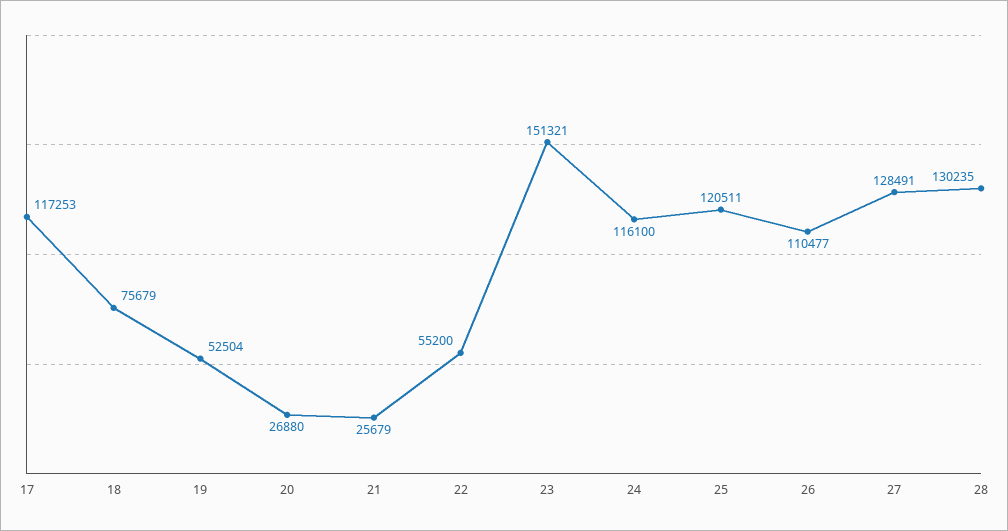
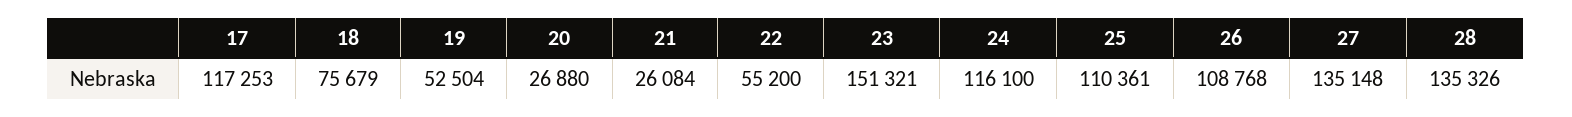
21: 25679 -> 26084
25: 120511 -> 110361
26: 110477 -> 108768
27: 128491 -> 135148
28: 130235 -> 135326

